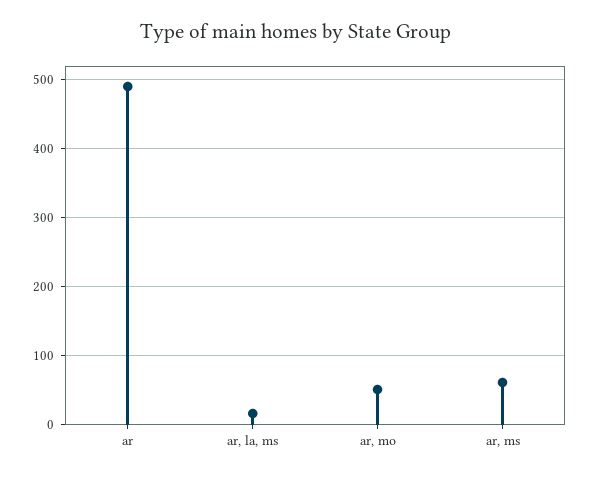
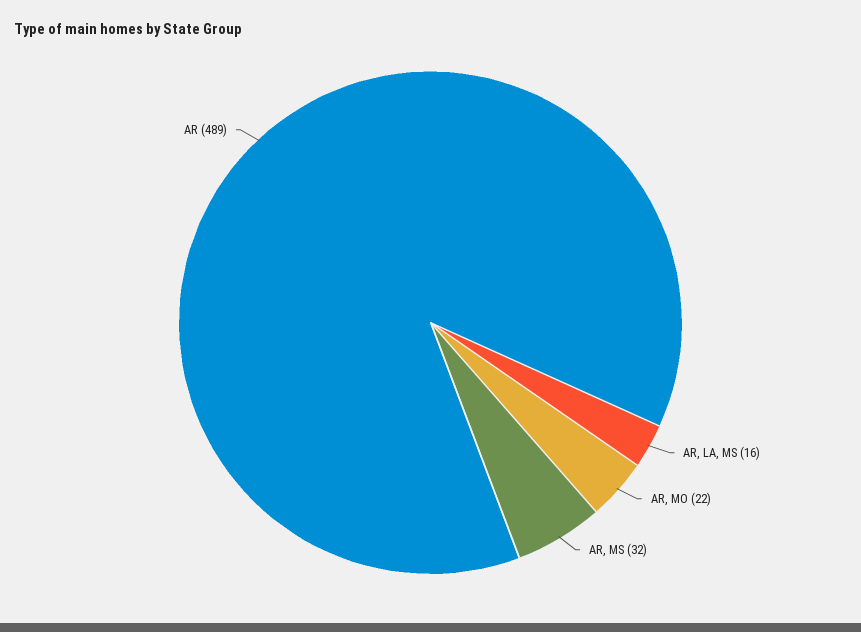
ar, mo: 50 -> 22
ar, ms: 60 -> 32

